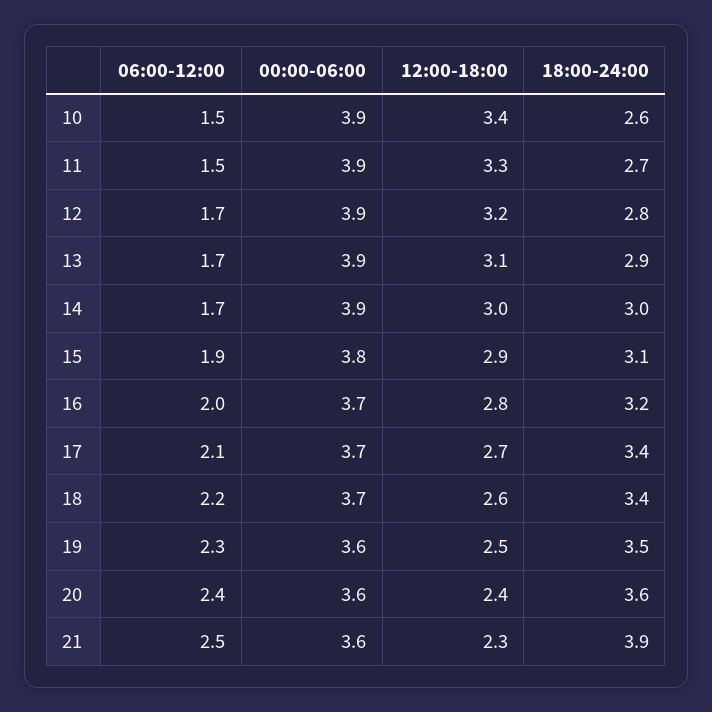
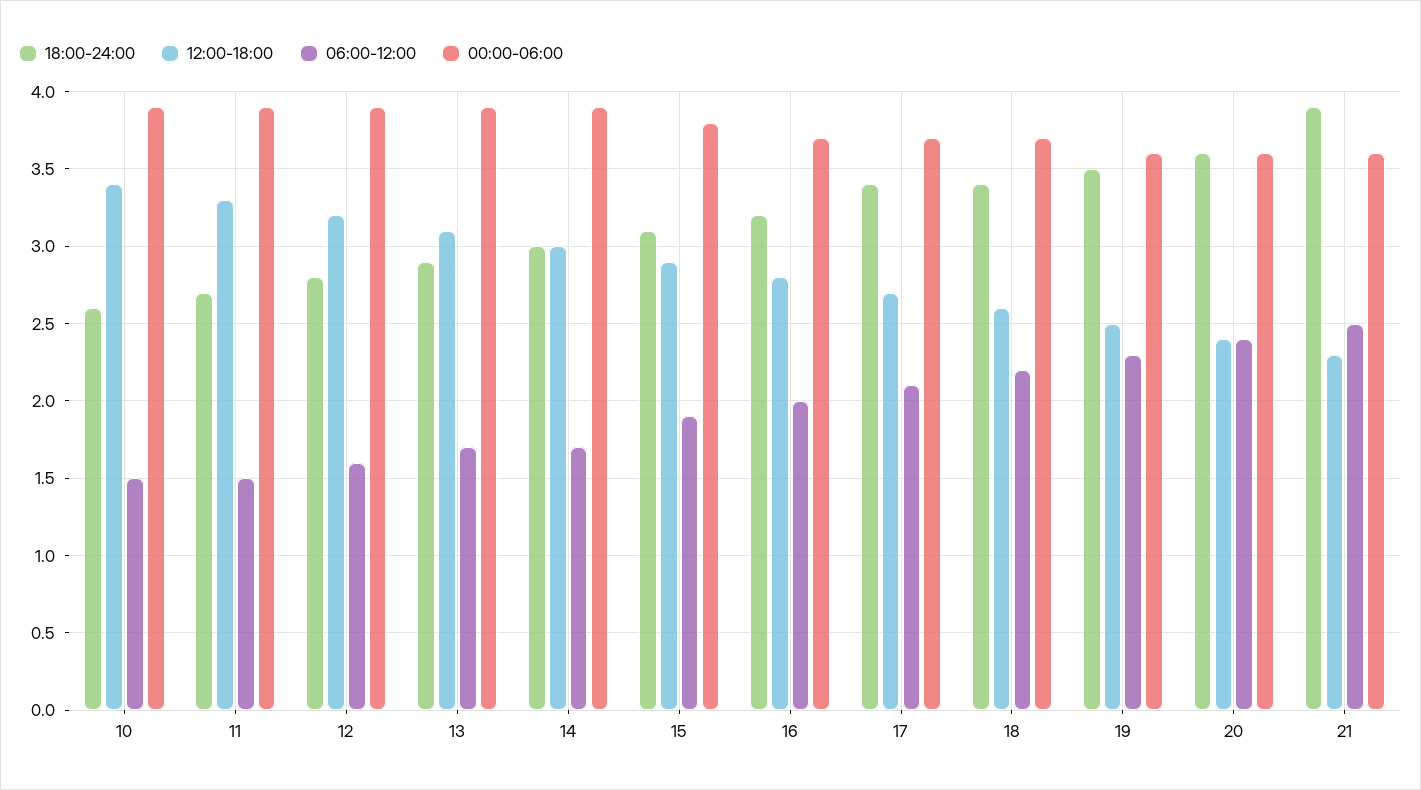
06:00-12:00, 12: 1.7 -> 1.6

